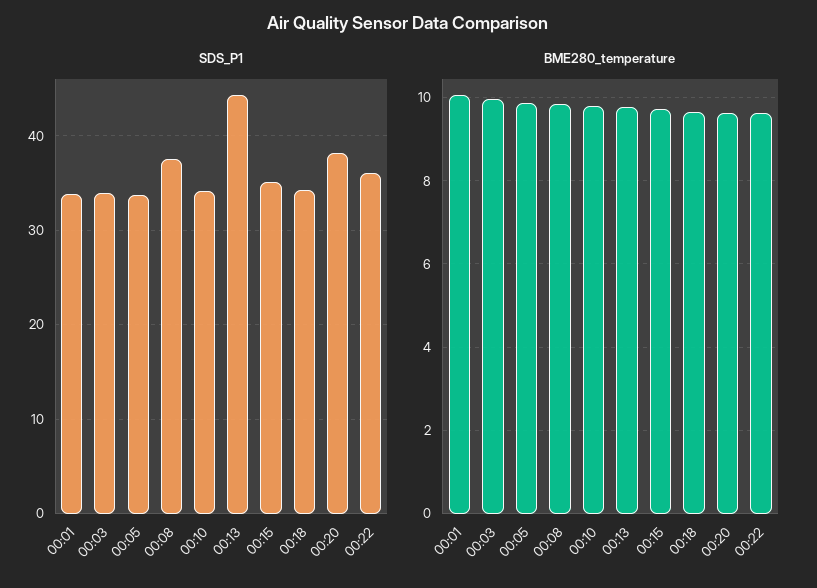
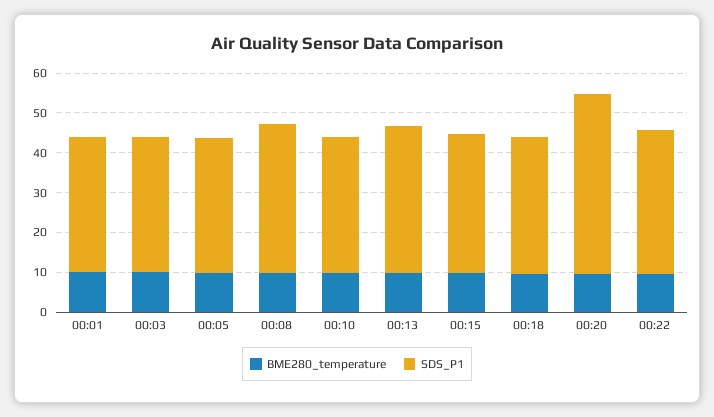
SDS_P1, 00:13: 44 -> 37.5
SDS_P1, 00:20: 38 -> 45

